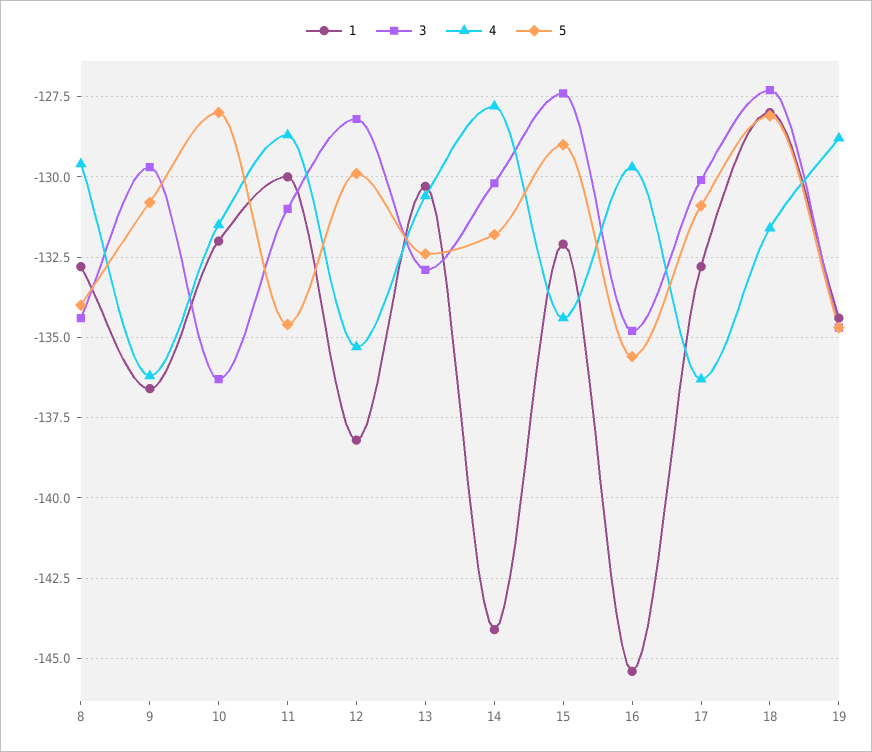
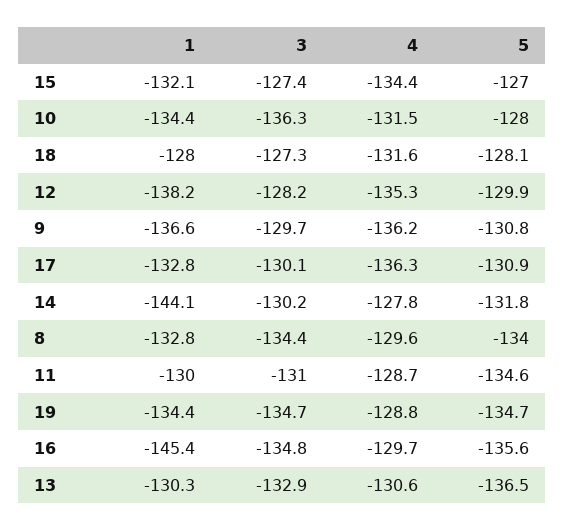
1, 10: -132 -> -134.4
5, 13: -132.5 -> -136.5
5, 15: -129 -> -127

